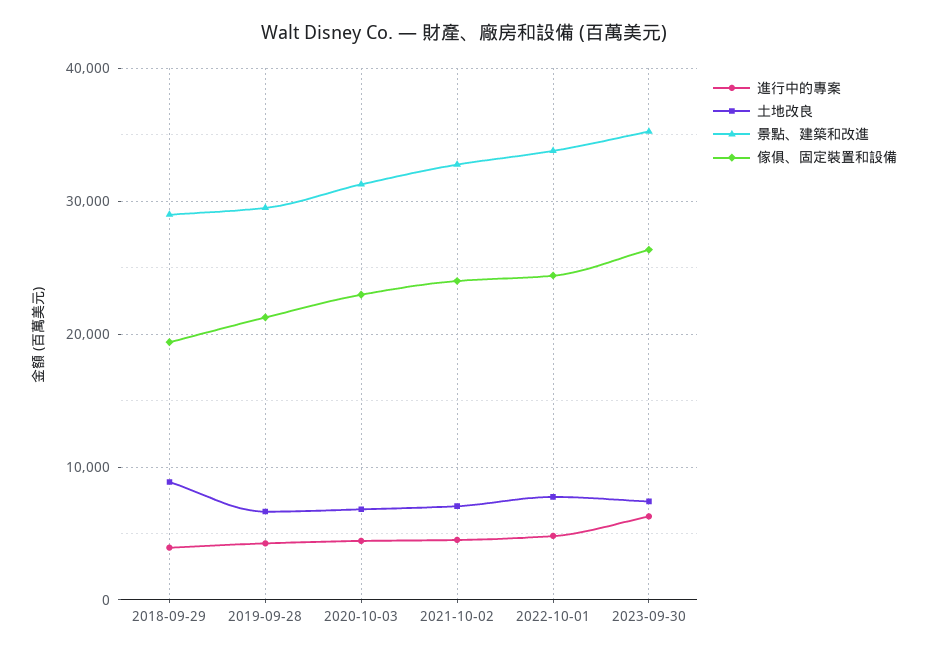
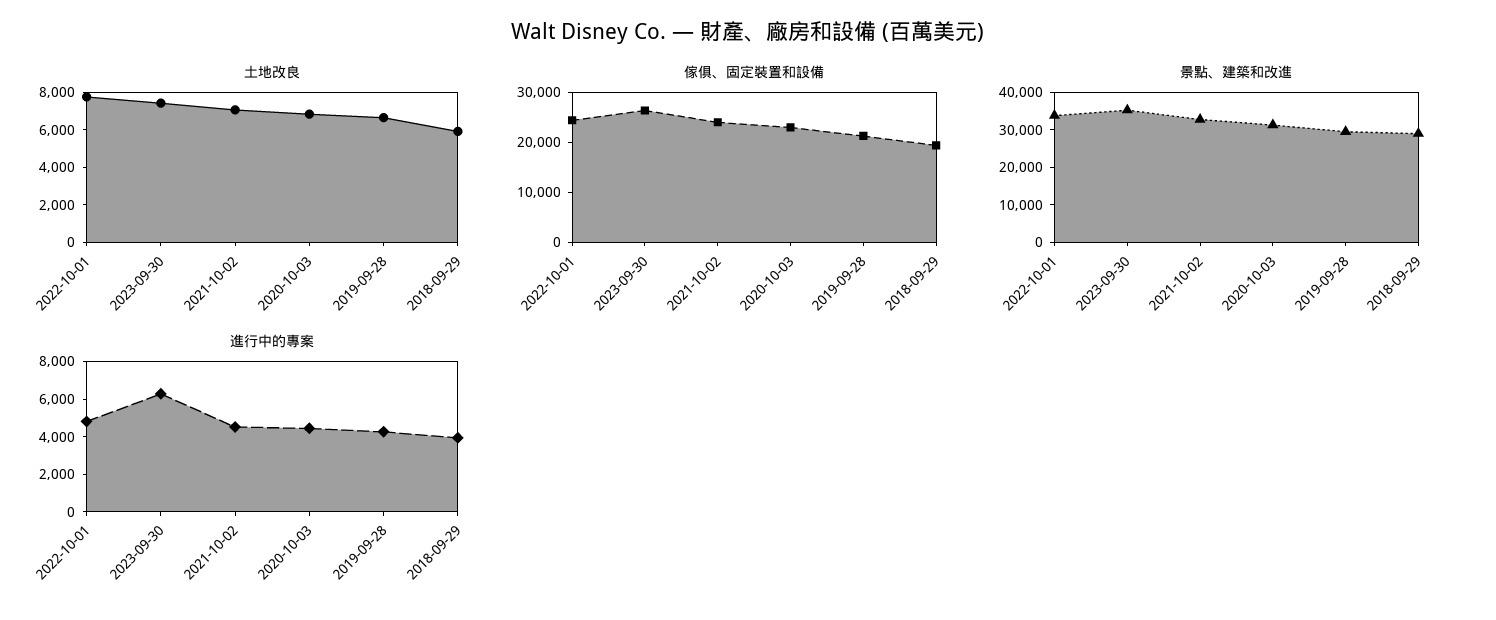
土地改良, 2018-09-29: 9000 -> 6000

